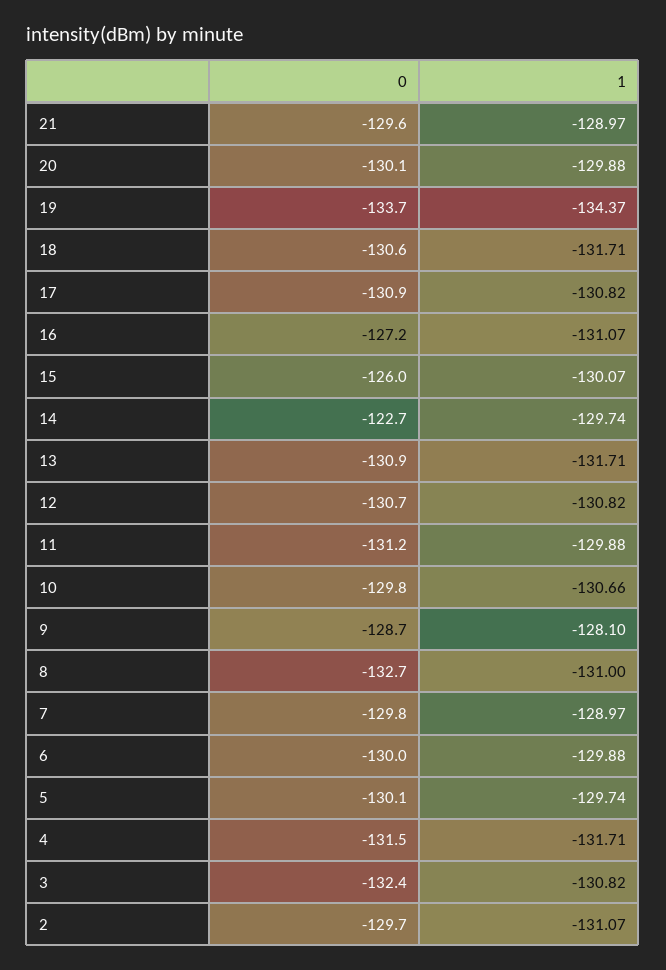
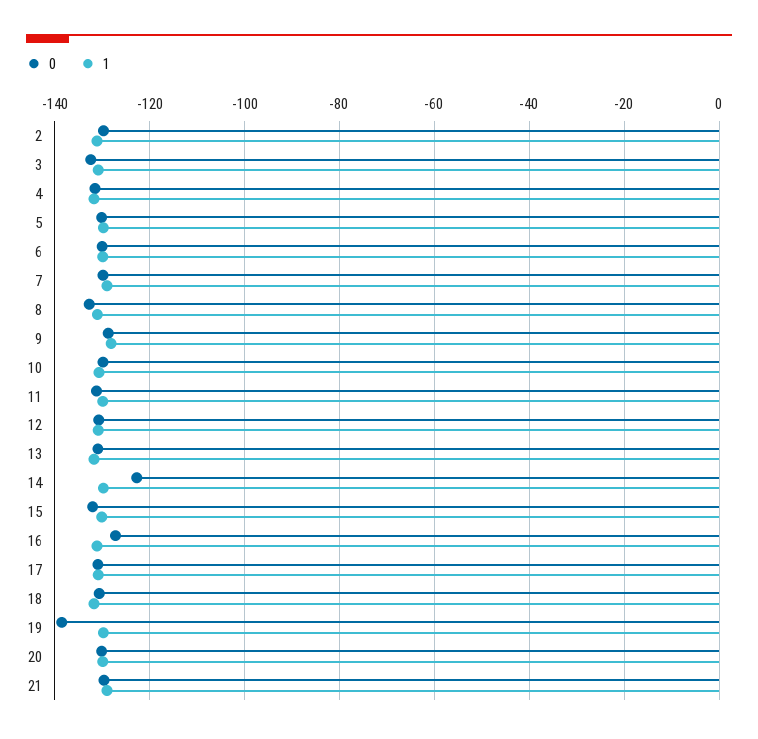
0, 19: -133.7 -> -138
1, 19: -134.37 -> -130
0, 15: -126 -> -132

